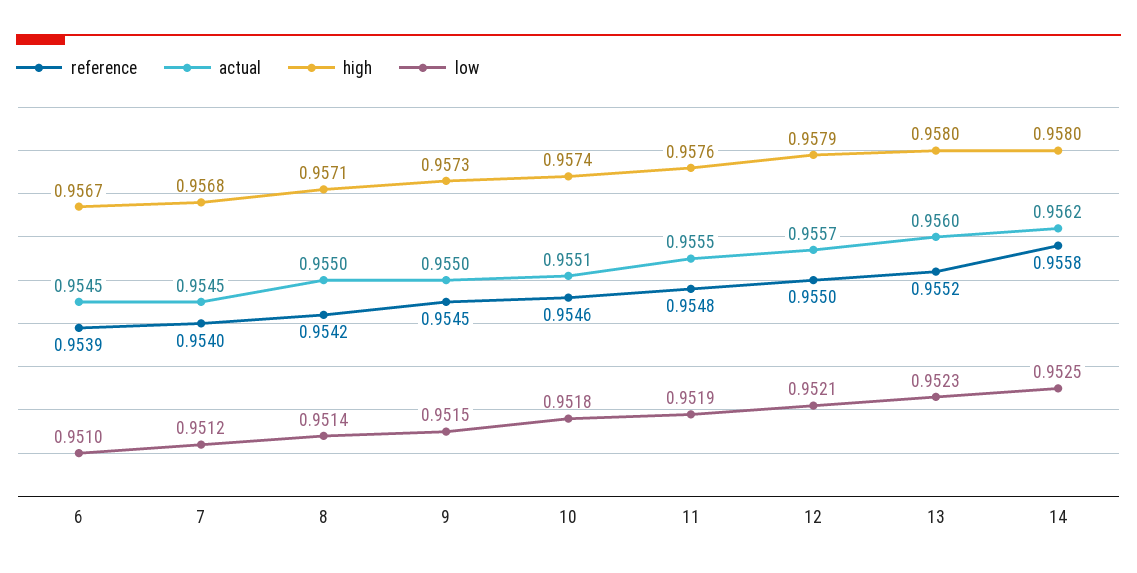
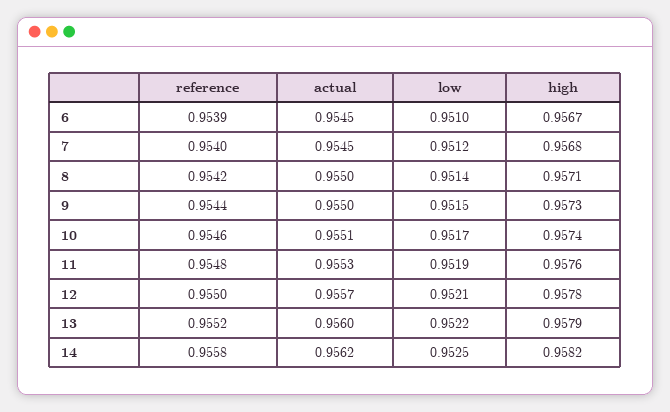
reference, 9: 0.9545 -> 0.9544
low, 10: 0.9518 -> 0.9517
actual, 11: 0.9555 -> 0.9553
high, 12: 0.9579 -> 0.9578
high, 13: 0.958 -> 0.9579
low, 13: 0.9523 -> 0.9522
high, 14: 0.958 -> 0.9582

